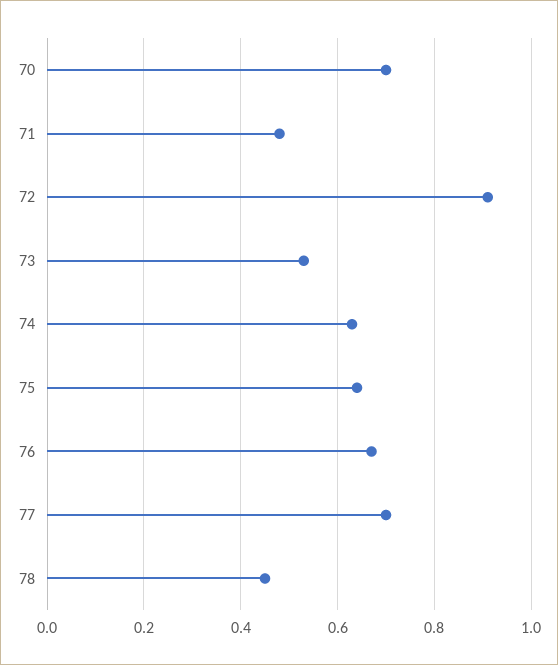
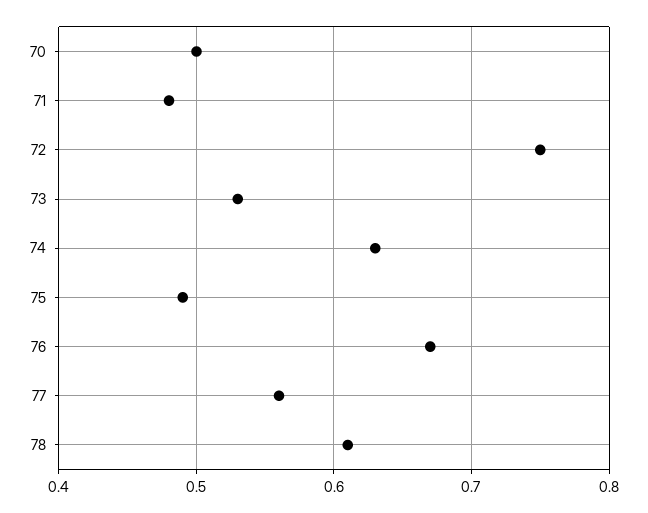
70: 0.7 -> 0.5
72: 0.9 -> 0.75
75: 0.65 -> 0.49
77: 0.7 -> 0.56
78: 0.45 -> 0.61

